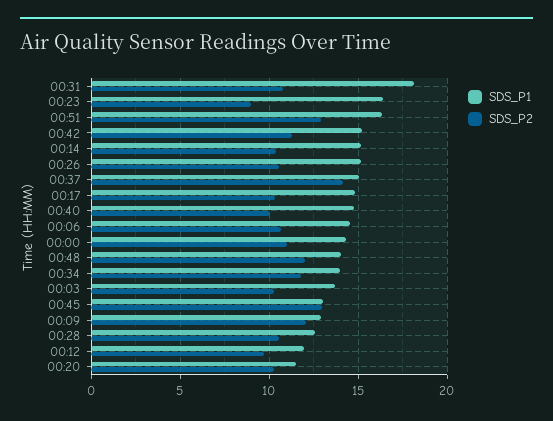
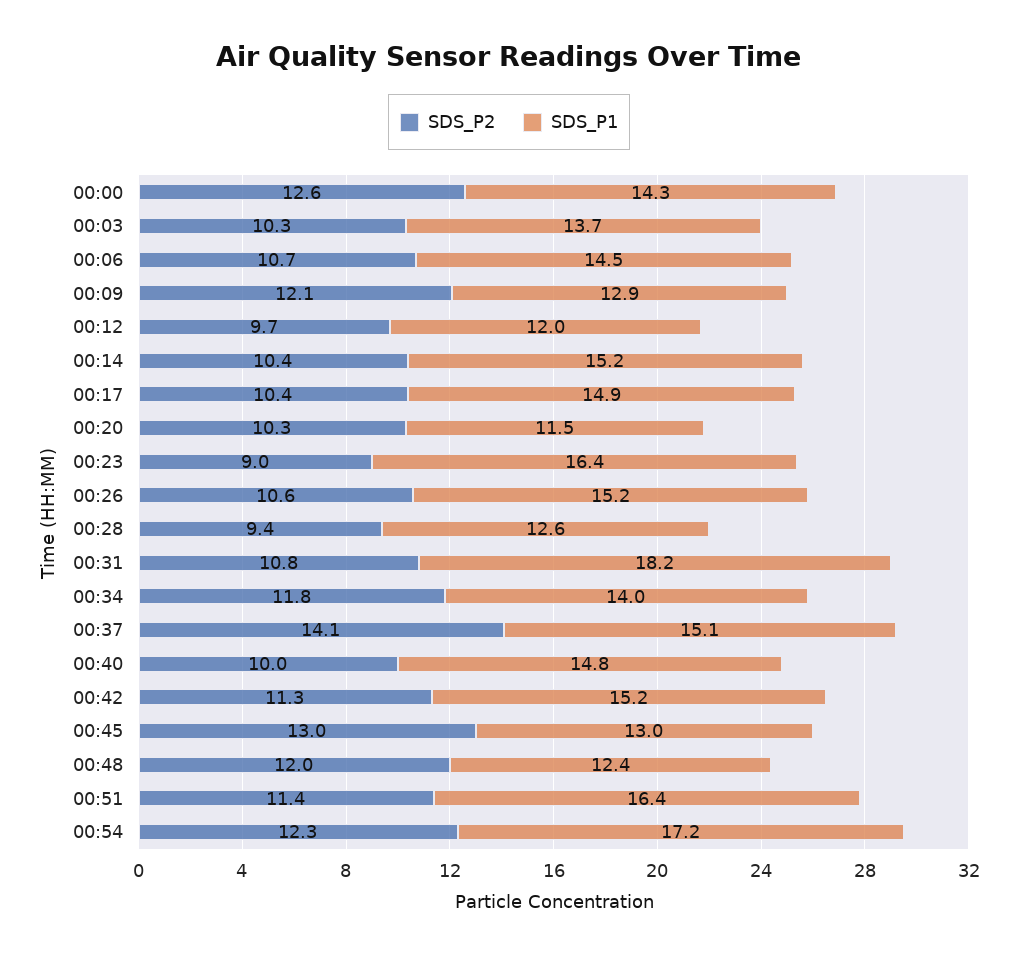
SDS_P2, 00:51: 13 -> 11.4
SDS_P2, 00:00: 11 -> 12.6
SDS_P1, 00:48: 14 -> 12.4
SDS_P2, 00:28: 10.5 -> 9.4
SDS_P2, 00:54: none -> 12.3
SDS_P1, 00:54: none -> 17.2

